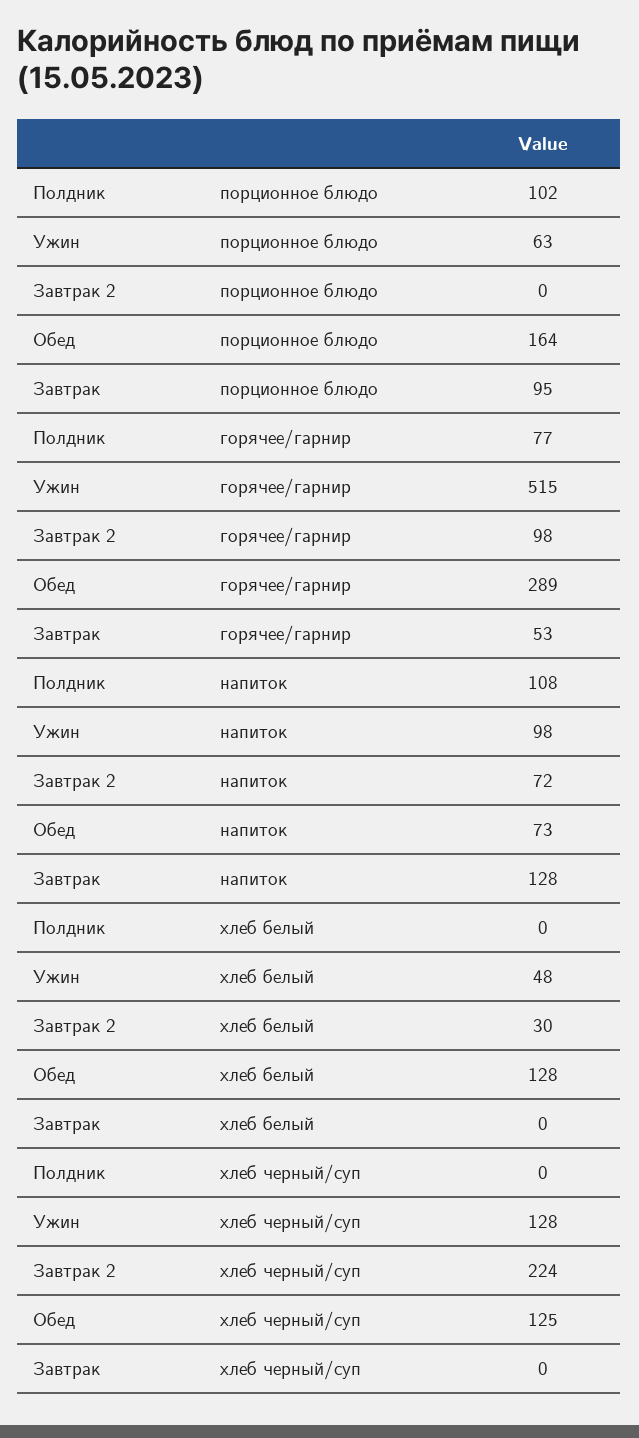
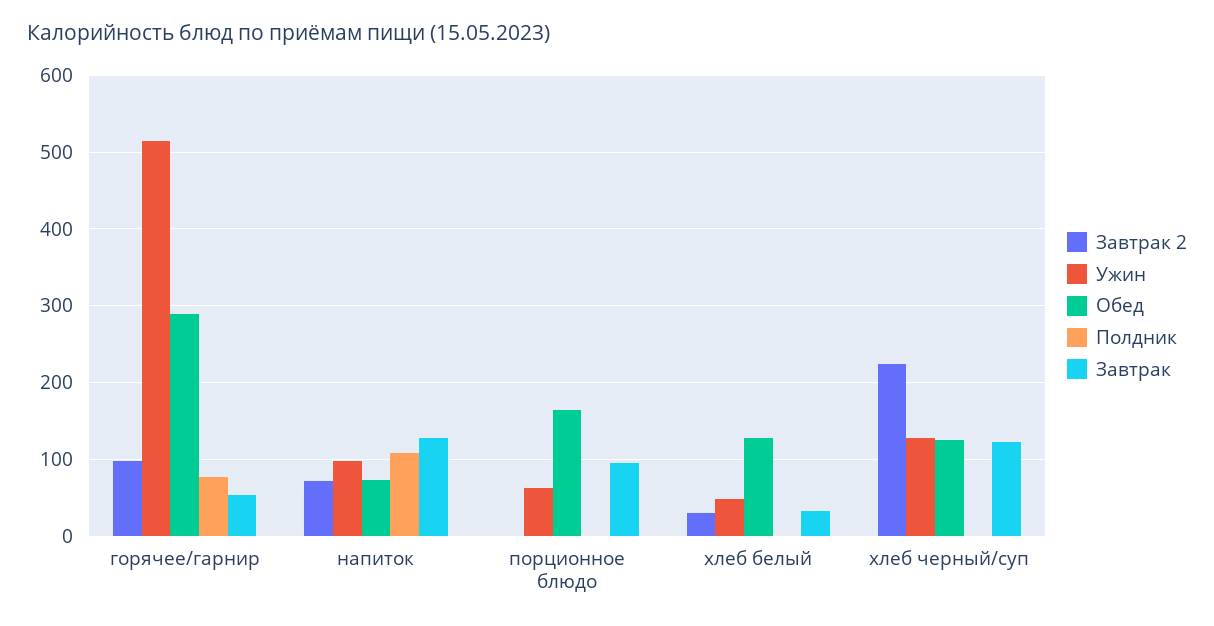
Полдник, порционное блюдо: 102 -> 0
Завтрак, хлеб белый: 0 -> 30
Завтрак, хлеб черный/суп: 0 -> 120

